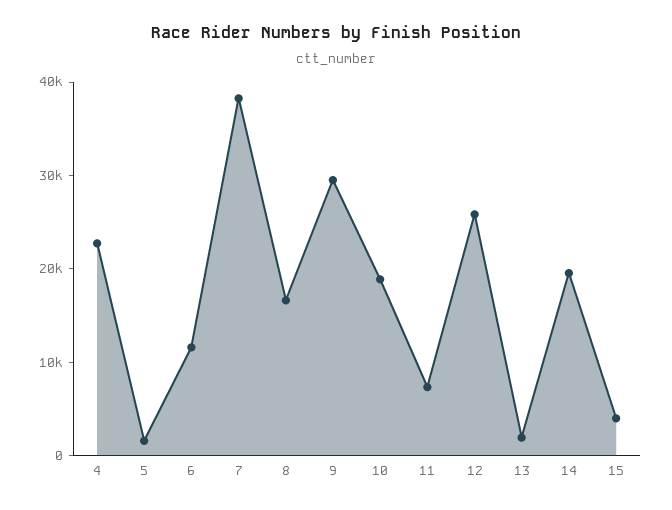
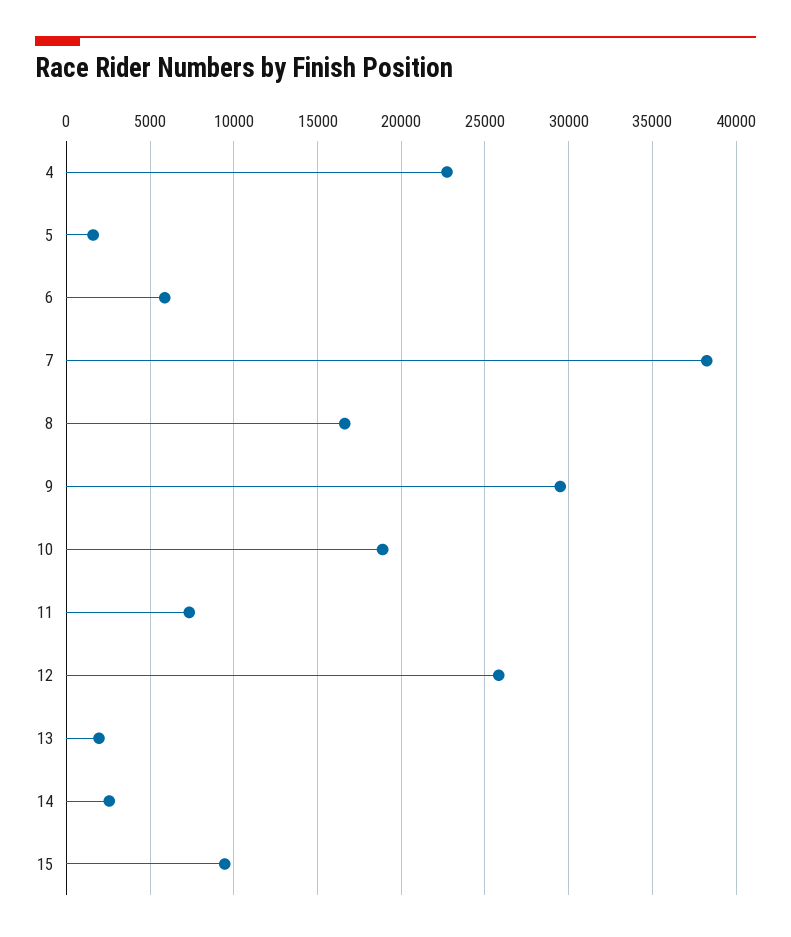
6: 12000 -> 6000
14: 20000 -> 2500
15: 4000 -> 9500

